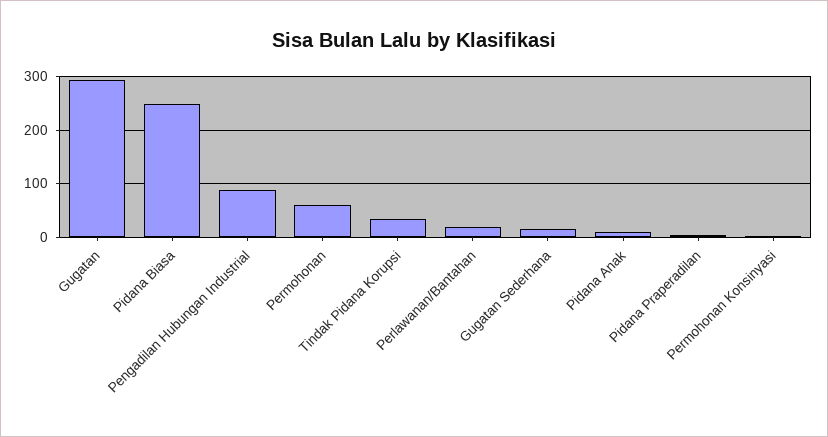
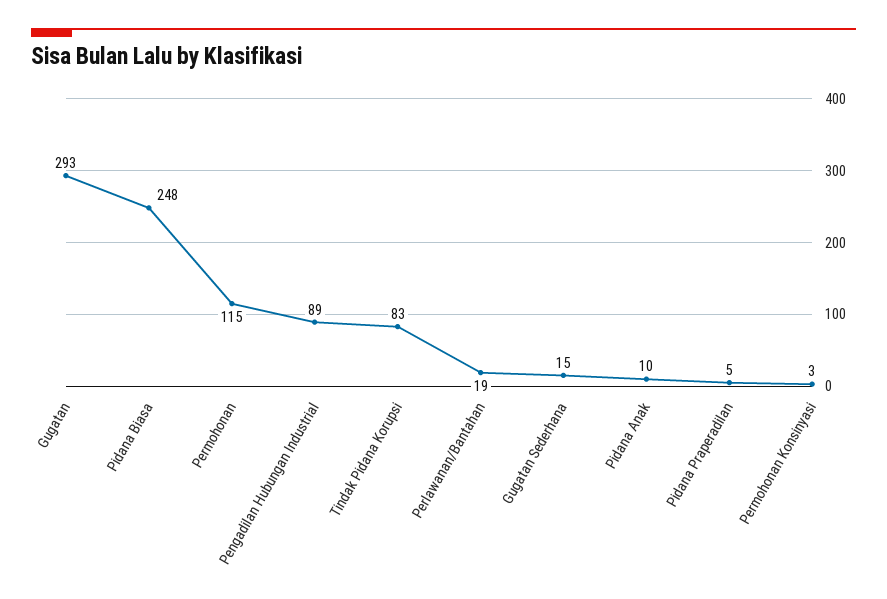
Permohonan: 60 -> 115
Tindak Pidana Korupsi: 40 -> 83

